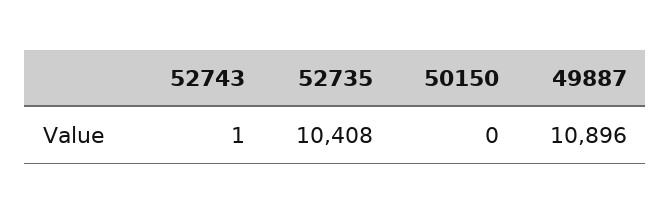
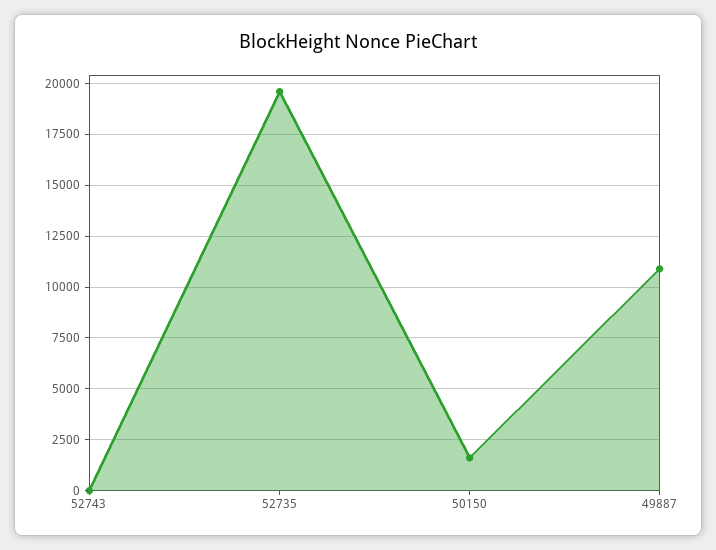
52735: 10408 -> 19500
50150: 0 -> 1500

